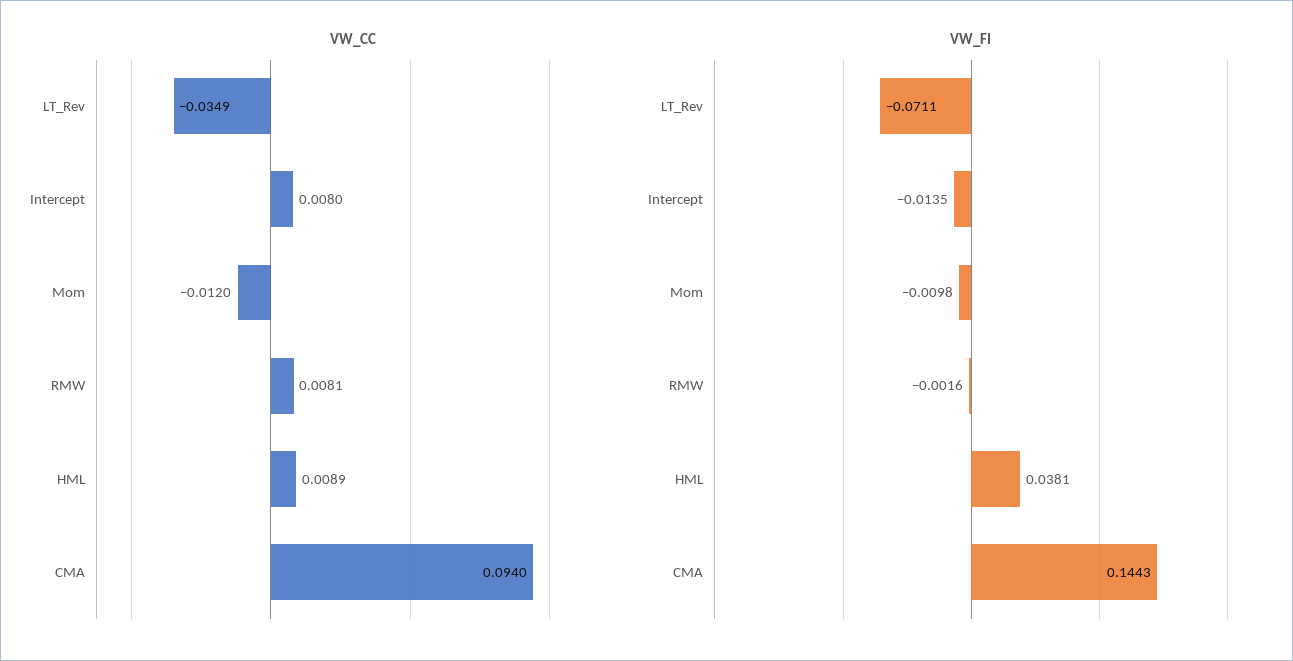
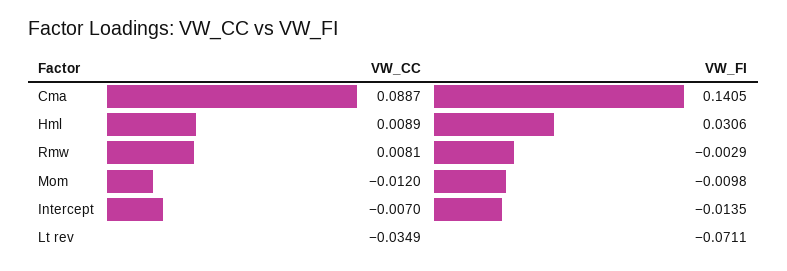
VW_CC, Intercept: 0.008 -> -0.007
VW_CC, CMA: 0.094 -> 0.0887
VW_FI, RMW: -0.0016 -> -0.0029
VW_FI, HML: 0.0381 -> 0.0306
VW_FI, CMA: 0.1443 -> 0.1405

